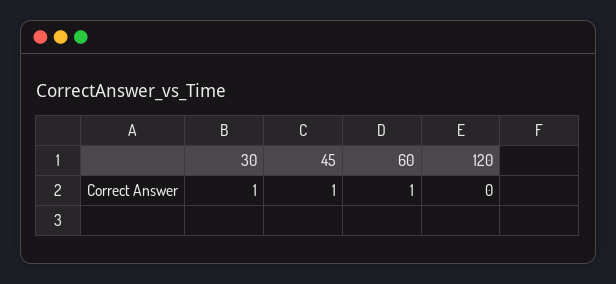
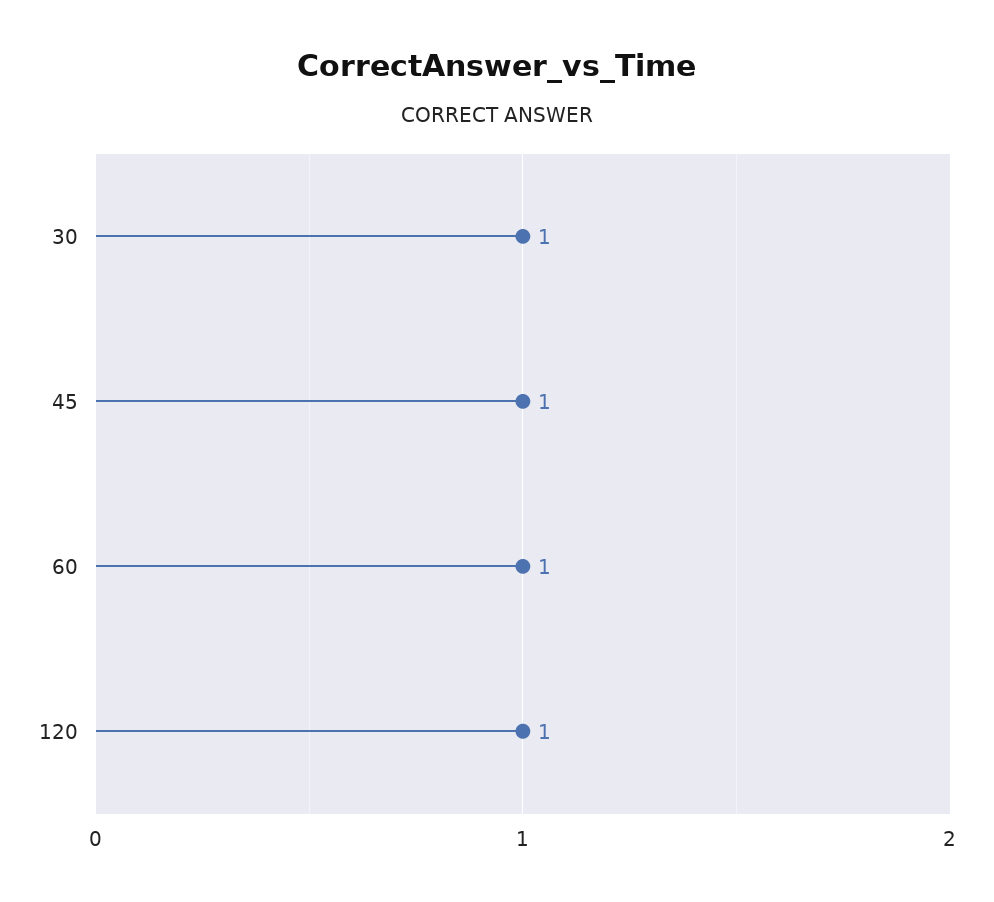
120: 0 -> 1

